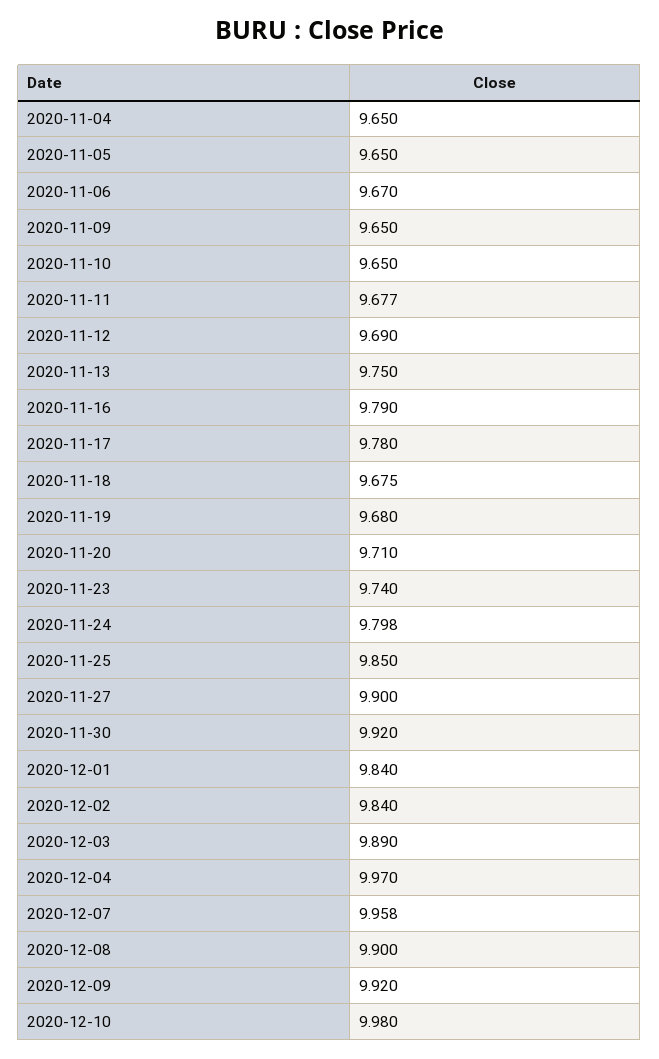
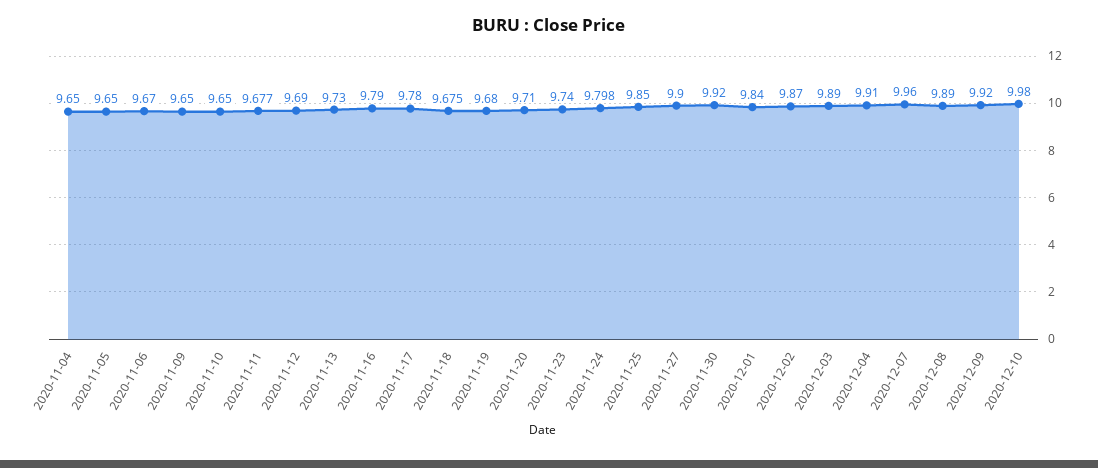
2020-11-13: 9.75 -> 9.73
2020-12-02: 9.84 -> 9.87
2020-12-04: 9.97 -> 9.91
2020-12-07: 9.958 -> 9.96
2020-12-08: 9.9 -> 9.89

